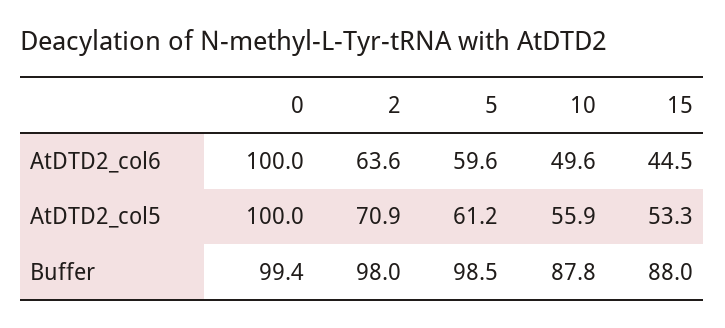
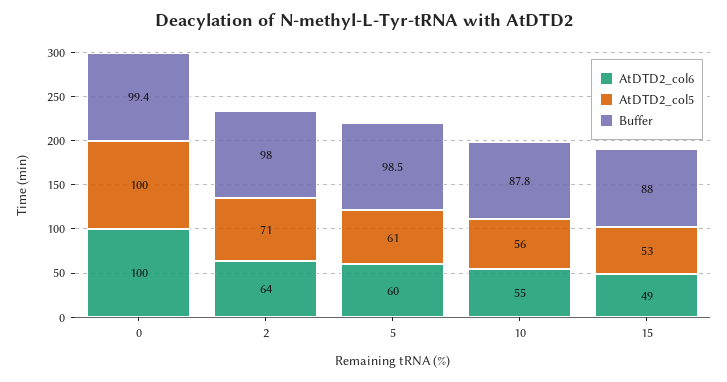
AtDTD2_col6, 10: 49.6 -> 55
AtDTD2_col6, 15: 44.5 -> 49

